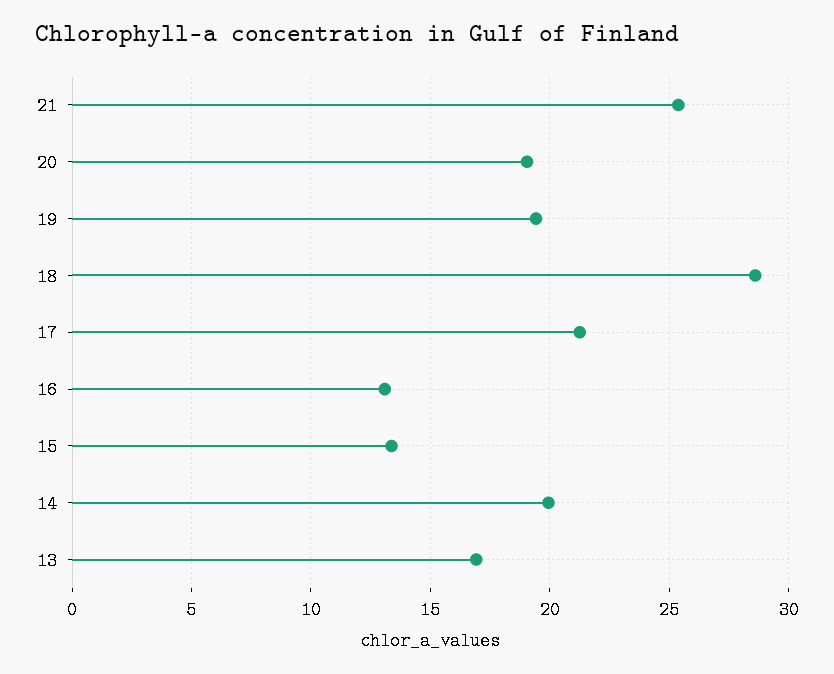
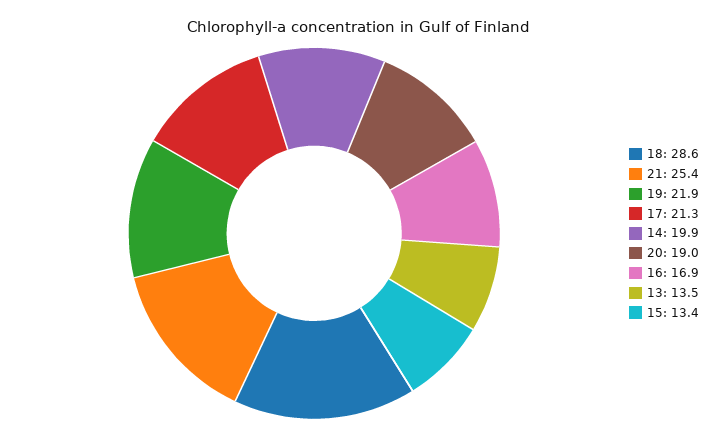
19: 19.5 -> 21.9
16: 13 -> 16.9
13: 17 -> 13.5

